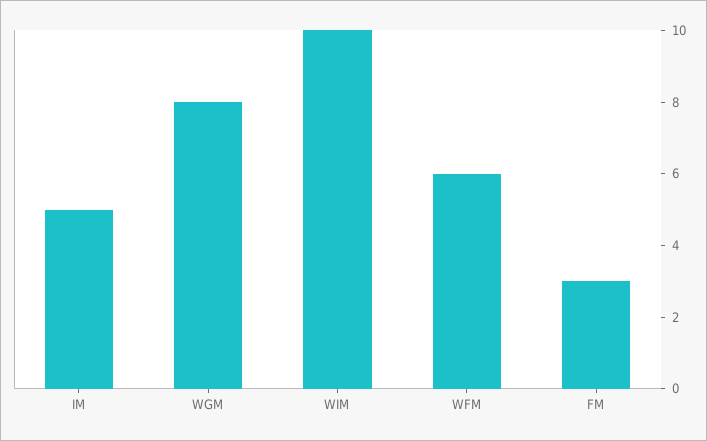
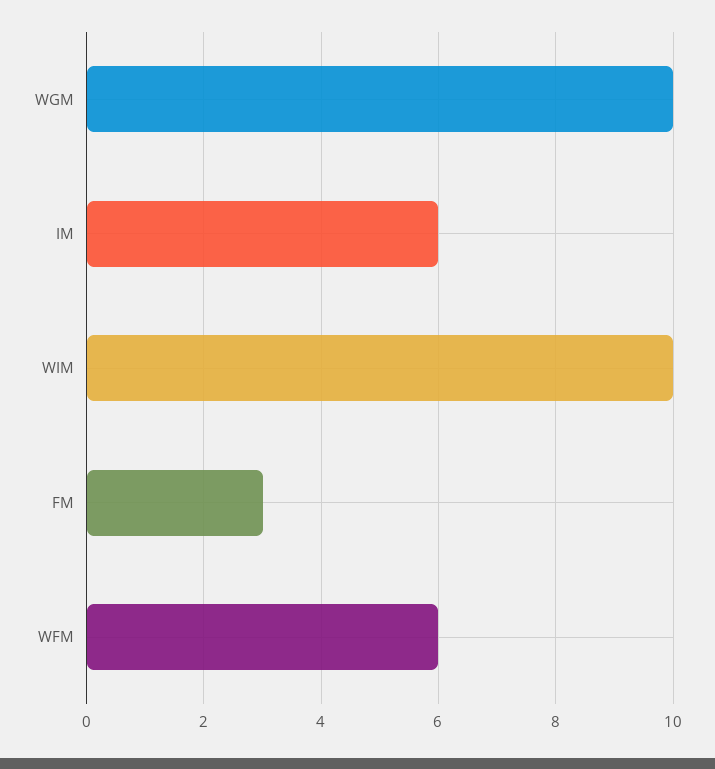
IM: 5 -> 6
WGM: 8 -> 10

